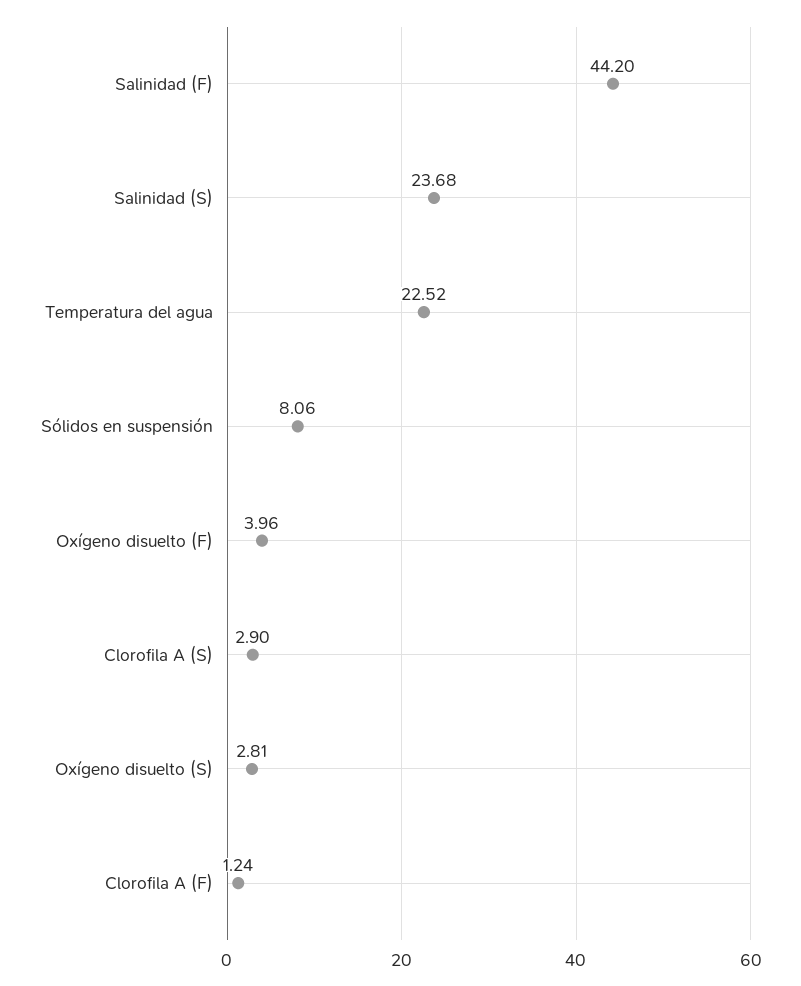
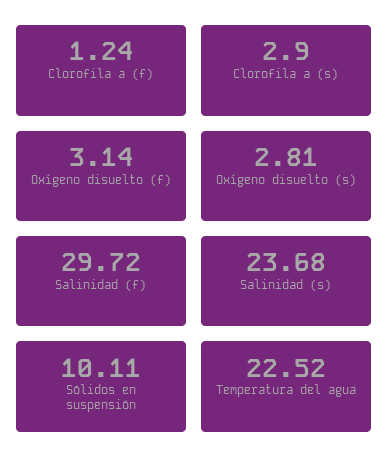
Salinidad (F): 44.2 -> 29.72
Sólidos en suspensión: 8.06 -> 10.11
Oxígeno disuelto (F): 3.96 -> 3.14

